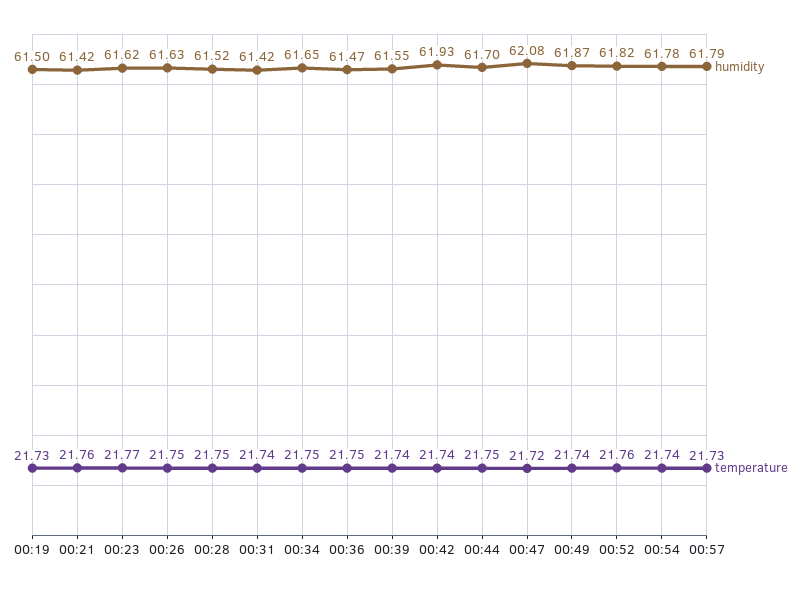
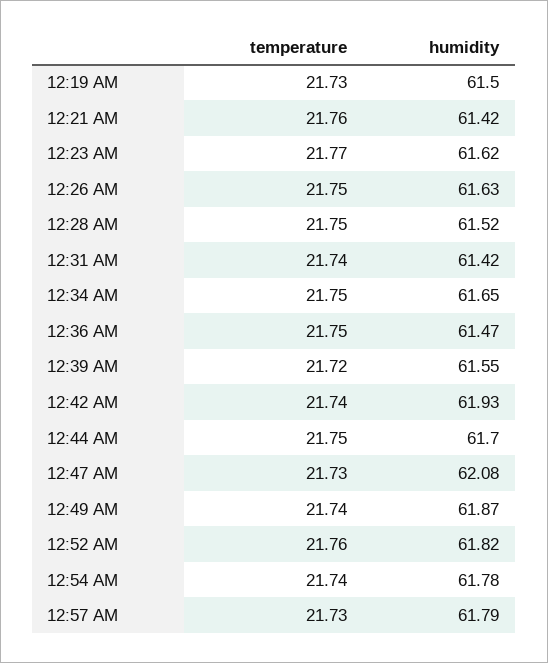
temperature, 00:39: 21.74 -> 21.72
temperature, 00:47: 21.72 -> 21.73

